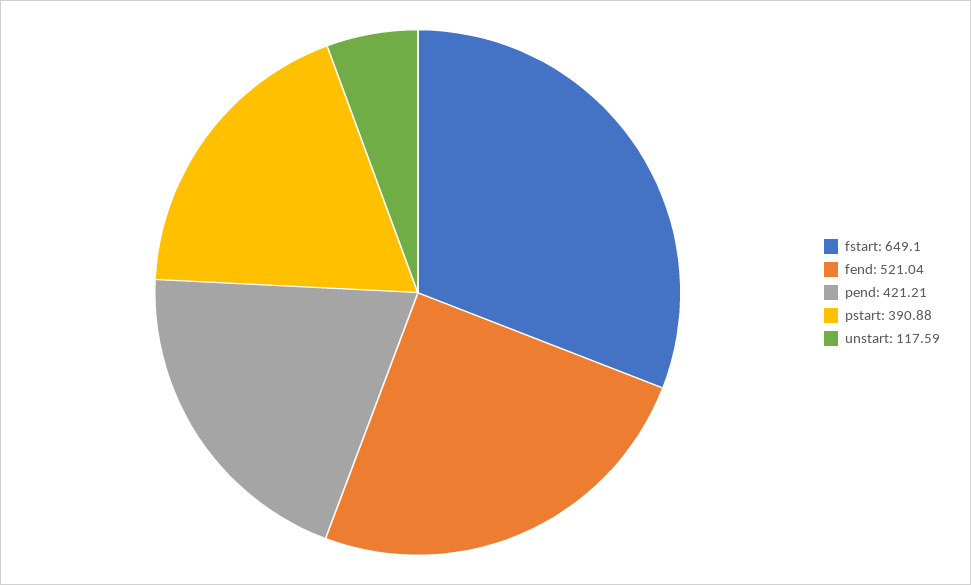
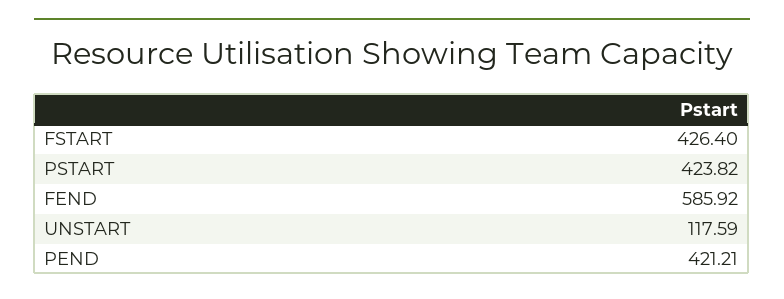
fstart: 649.1 -> 426.4
fend: 521.04 -> 585.92
pstart: 390.88 -> 423.82

